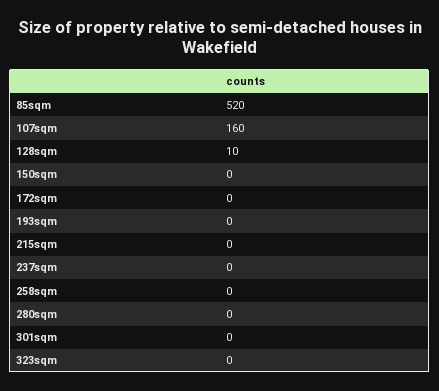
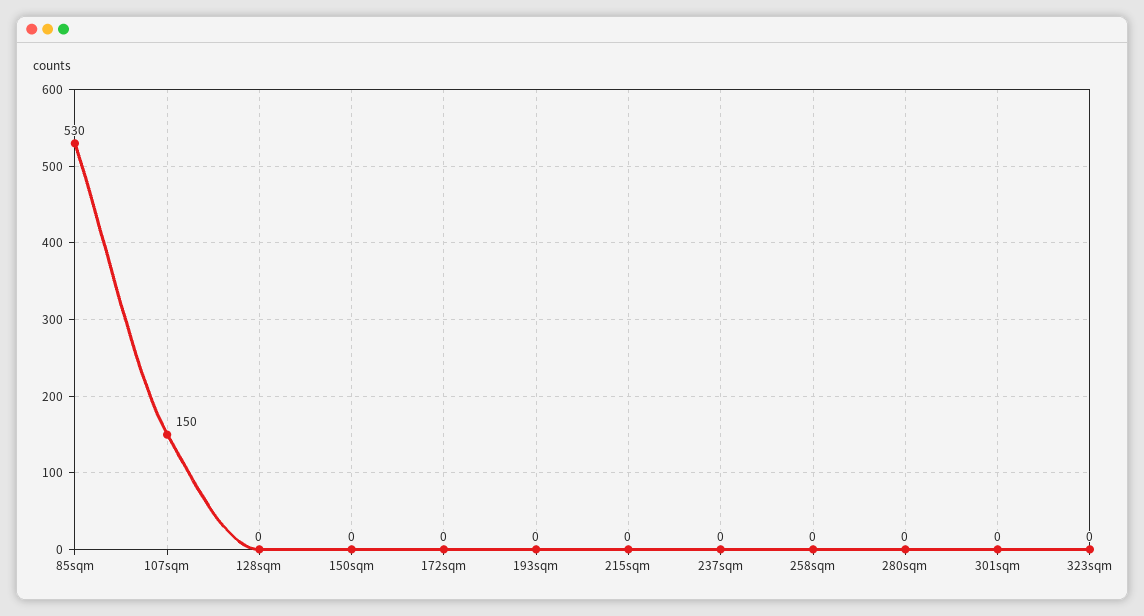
85sqm: 520 -> 530
107sqm: 160 -> 150
128sqm: 10 -> 0

